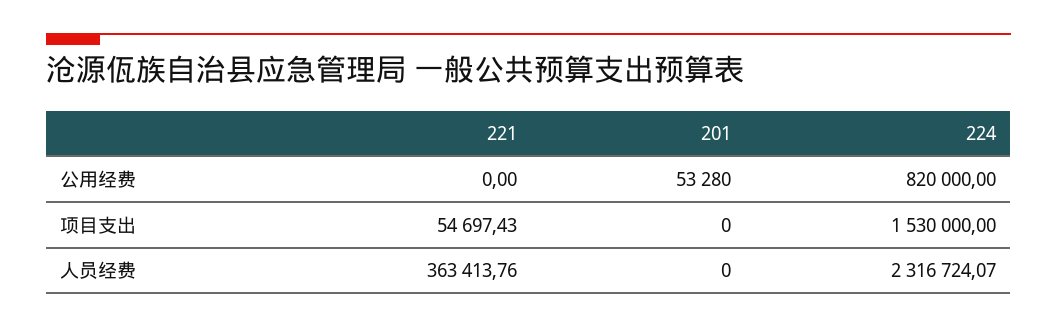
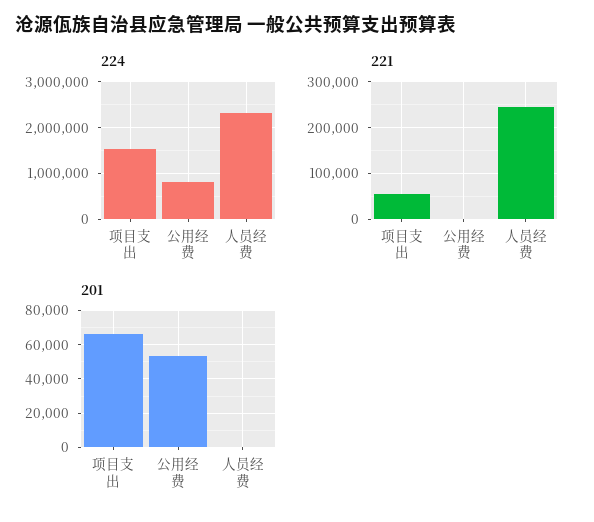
201, 项目支出: 0 -> 65000
221, 人员经费: 363413.76 -> 240000

